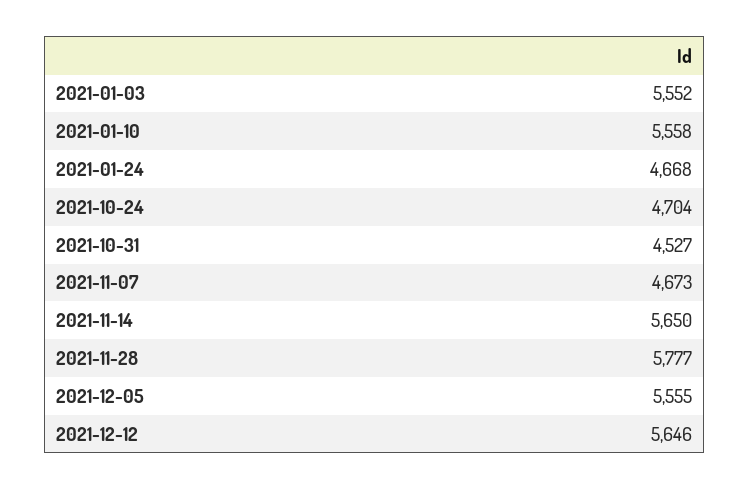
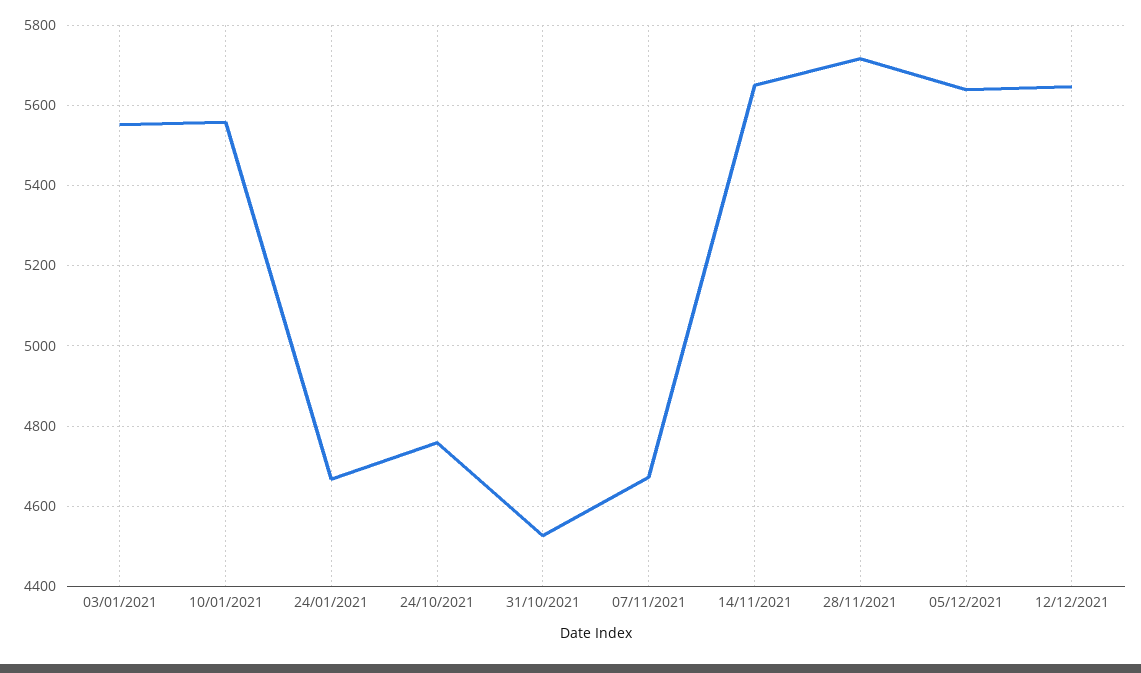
2021-10-24: 4704 -> 4760
2021-11-28: 5777 -> 5720
2021-12-05: 5555 -> 5640

